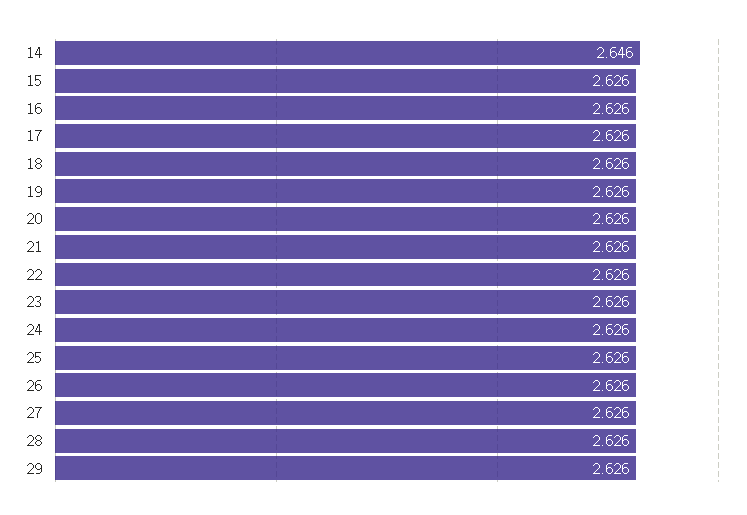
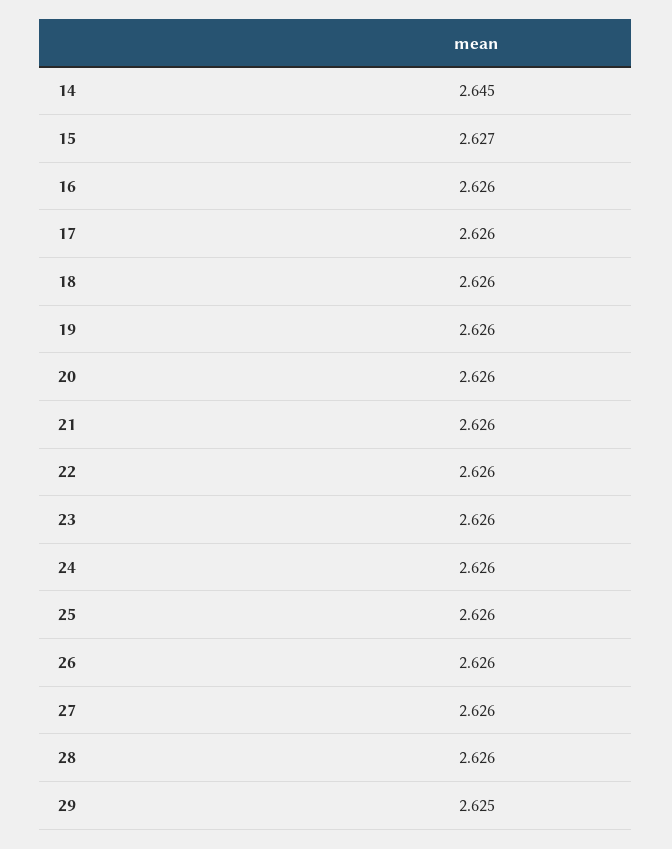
14: 2.646 -> 2.645
15: 2.626 -> 2.627
29: 2.626 -> 2.625

